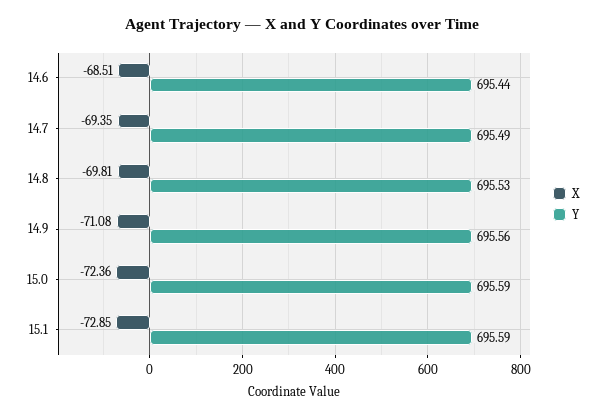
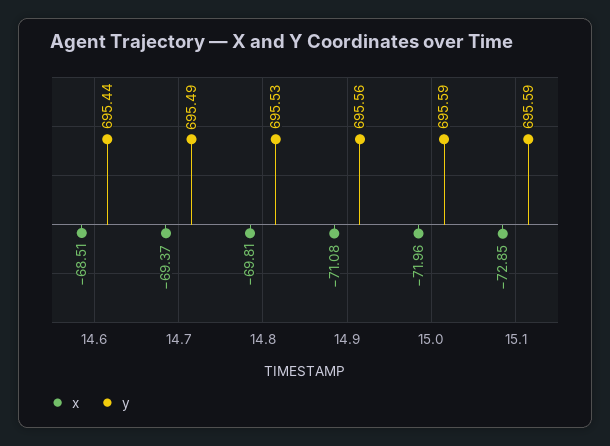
X, 14.7: -69.35 -> -69.37
X, 15.0: -72.36 -> -71.96

